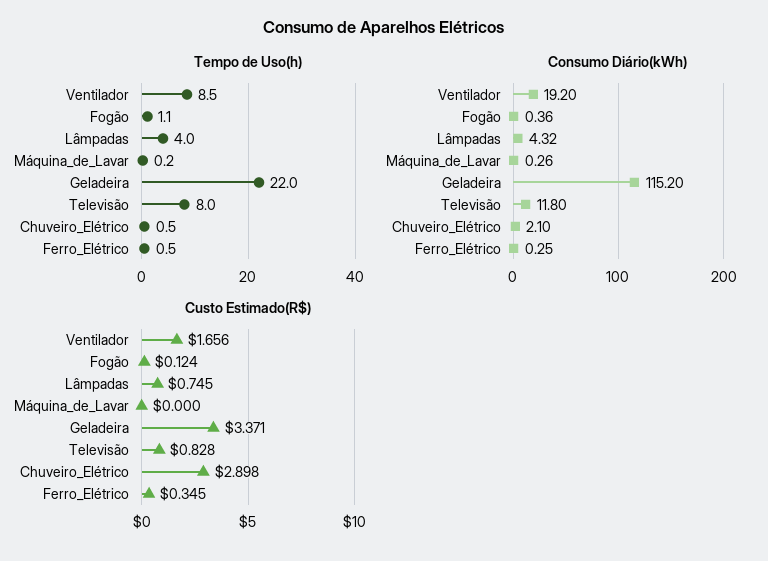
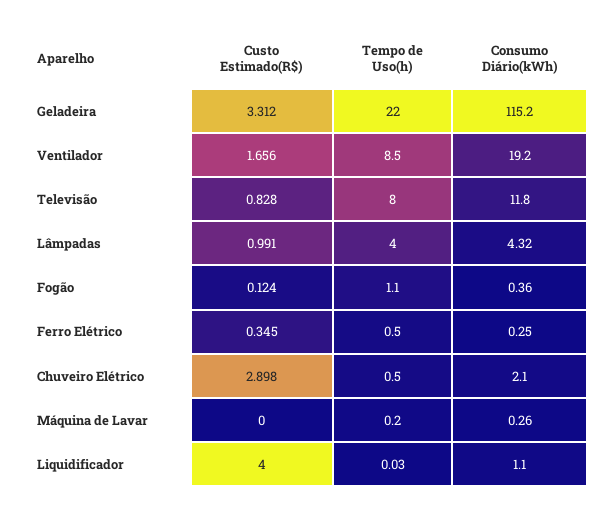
Custo Estimado(R$), Lâmpadas: 0.745 -> 0.991
Custo Estimado(R$), Geladeira: 3.371 -> 3.312
Custo Estimado(R$), Liquidificador: none -> 4
Tempo de Uso(h), Liquidificador: none -> 0.03
Consumo Diário(kWh), Liquidificador: none -> 1.1

